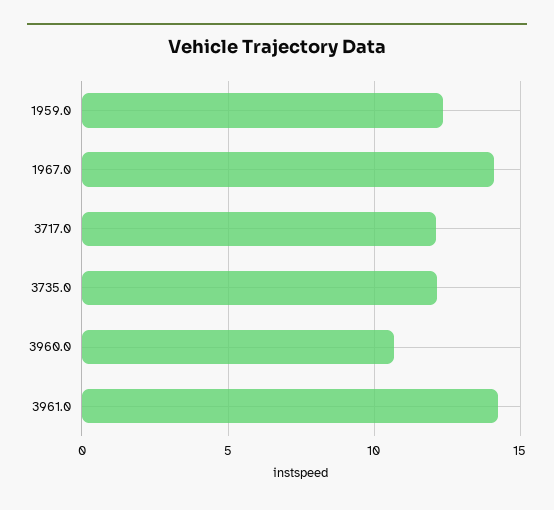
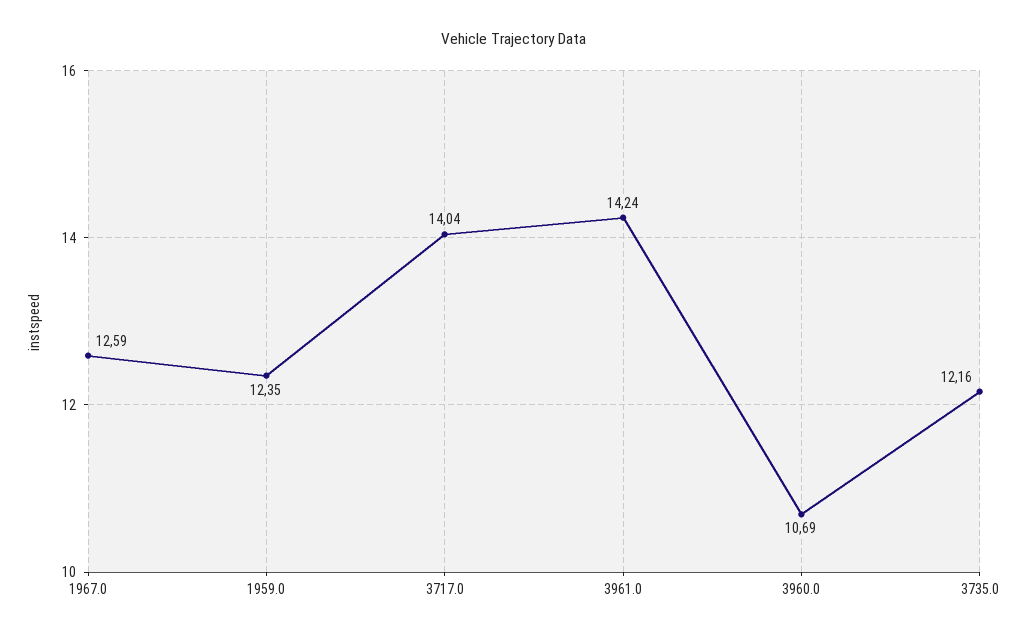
1967.0: 14 -> 12.59
3717.0: 12 -> 14.04

